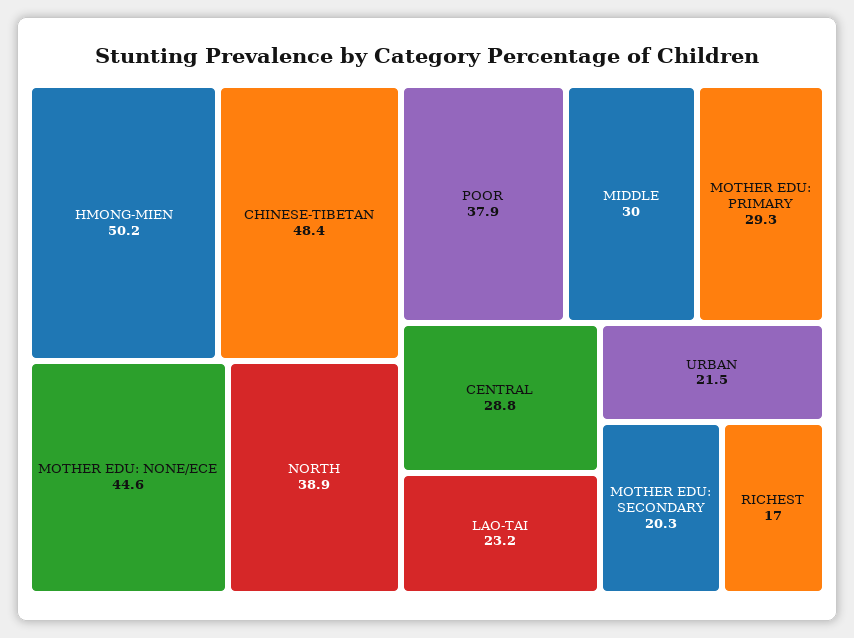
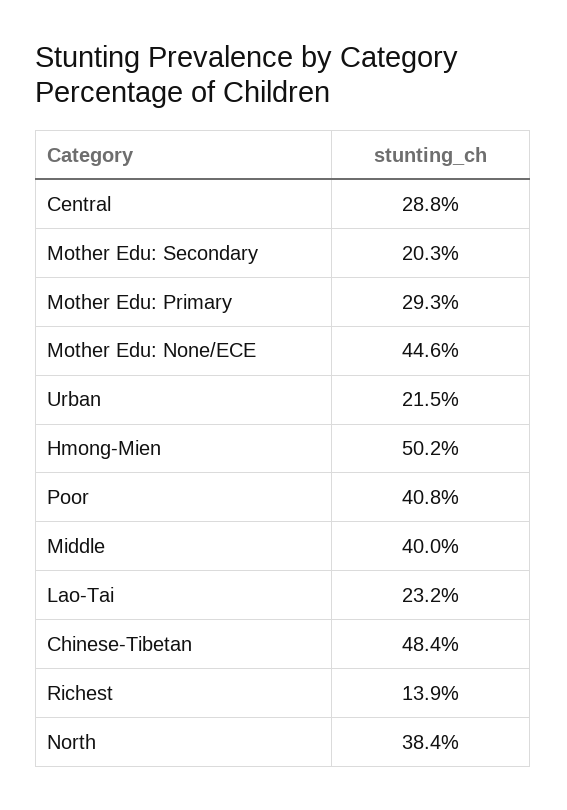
NORTH: 38.9 -> 38.4
POOR: 37.9 -> 40.8
MIDDLE: 30 -> 40
RICHEST: 17 -> 13.9

